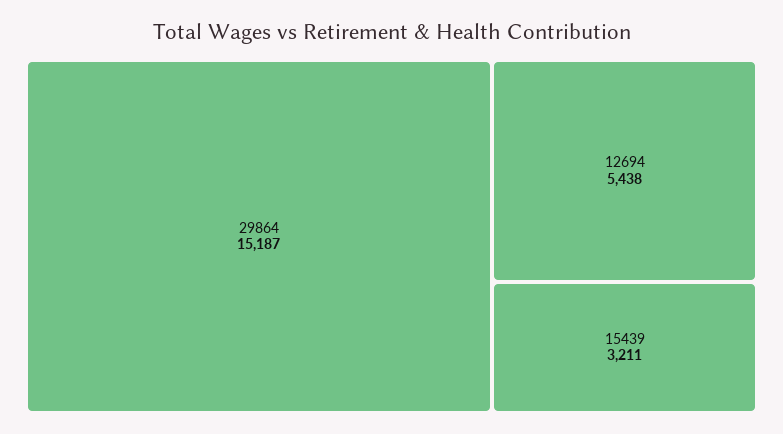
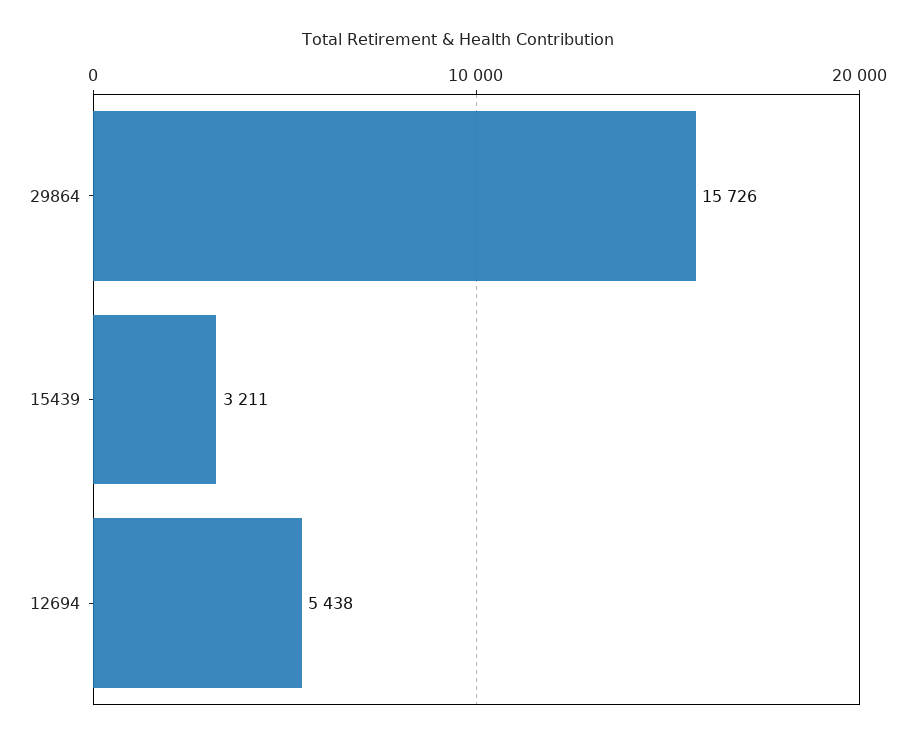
29864: 15187 -> 15726

